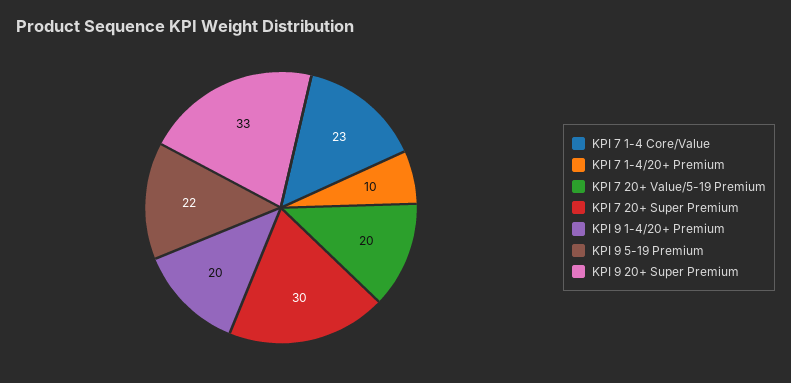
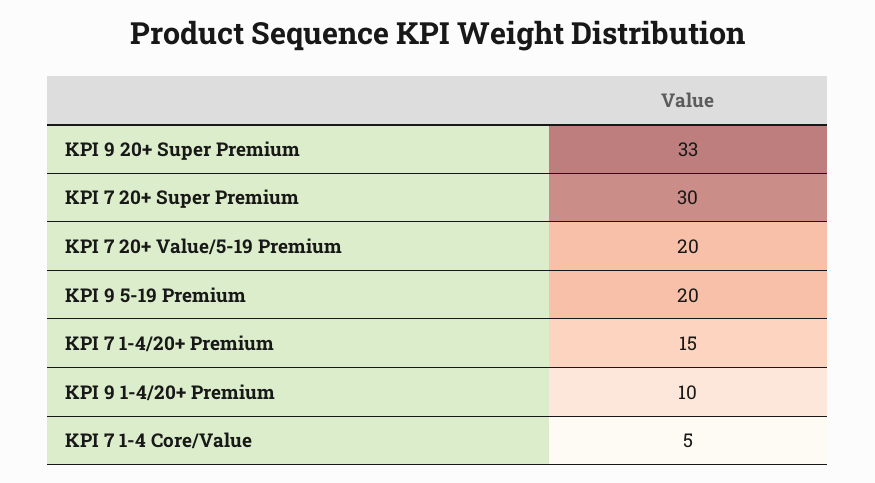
KPI 7 1-4 Core/Value: 23 -> 5
KPI 7 1-4/20+ Premium: 10 -> 15
KPI 9 1-4/20+ Premium: 20 -> 10
KPI 9 5-19 Premium: 22 -> 20

